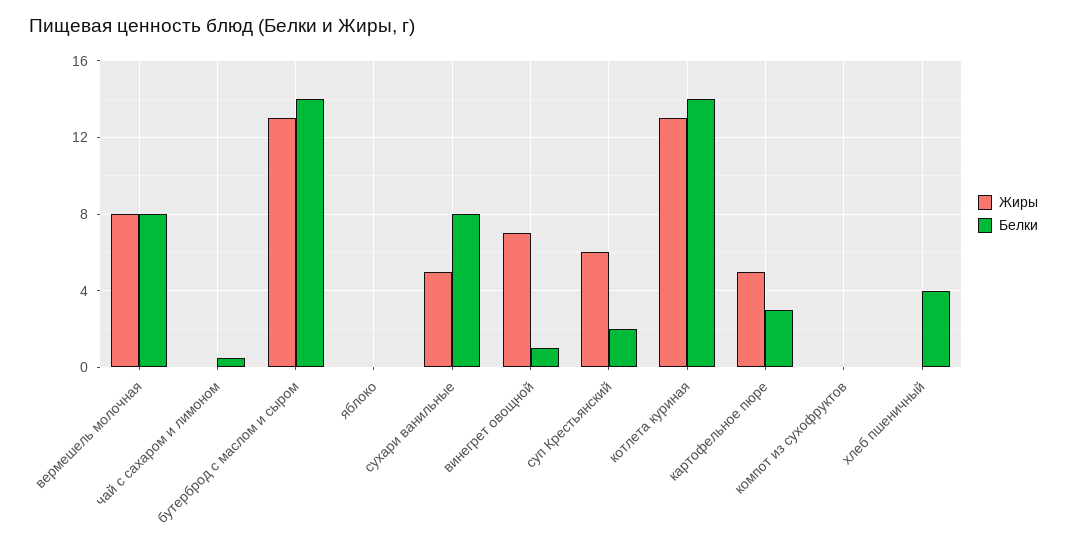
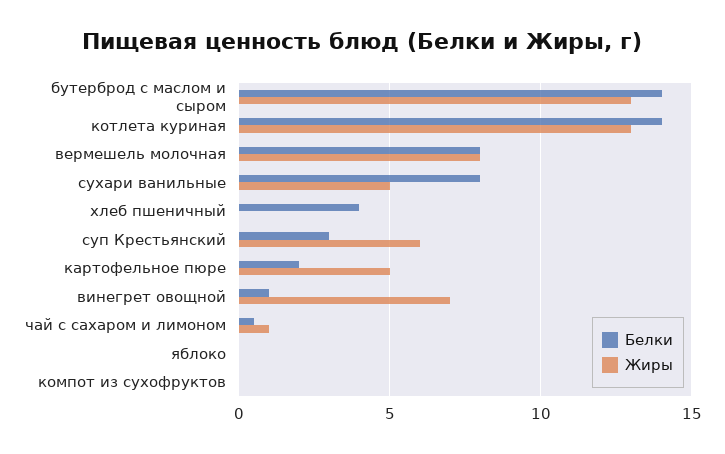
Жиры, чай с сахаром и лимоном: 0 -> 1
Белки, суп Крестьянский: 2 -> 3
Белки, картофельное пюре: 3 -> 2

